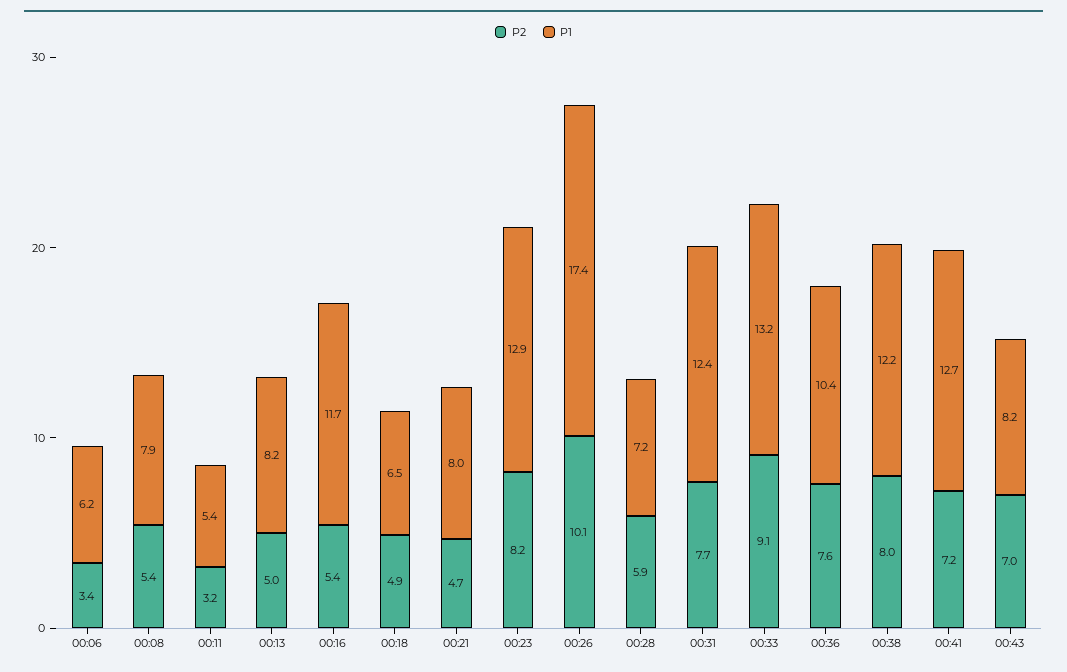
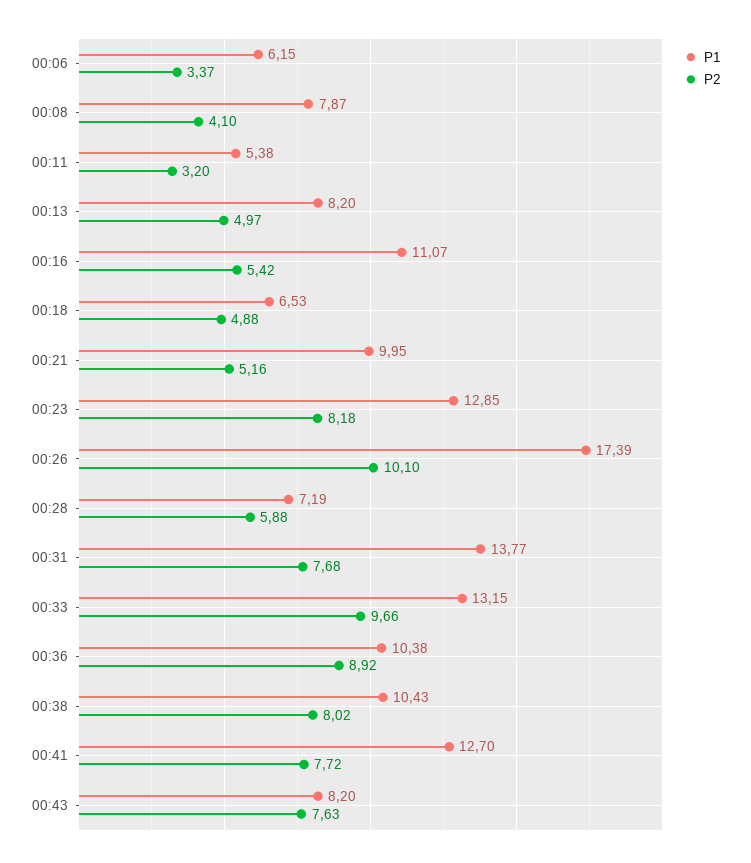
P2, 00:08: 5.4 -> 4.1
P1, 00:16: 11.7 -> 11.07
P2, 00:21: 4.7 -> 5.16
P1, 00:21: 8 -> 9.95
P1, 00:31: 12.4 -> 13.77
P2, 00:33: 9.1 -> 9.66
P2, 00:36: 7.6 -> 8.92
P1, 00:38: 12.2 -> 10.43
P2, 00:41: 7.2 -> 7.72
P2, 00:43: 7 -> 7.63

